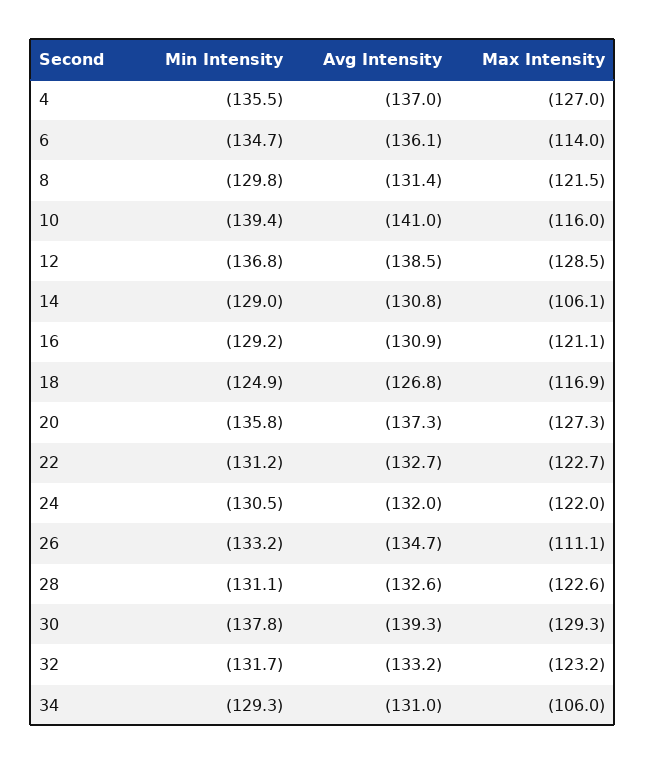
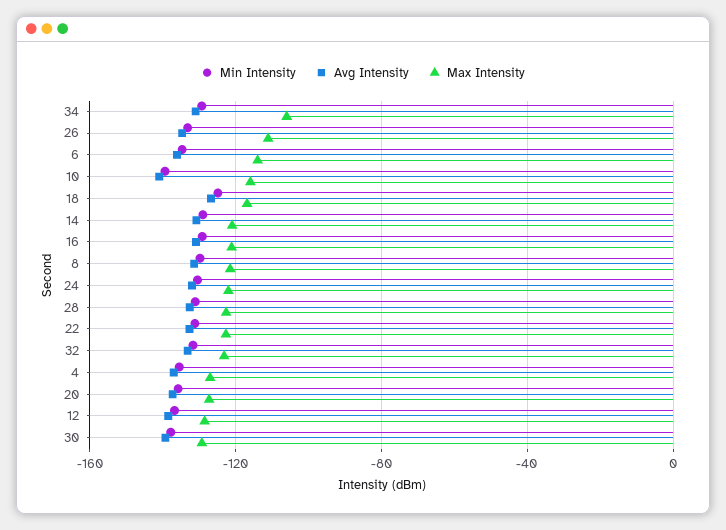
Max Intensity, 14: -106.1 -> -120

